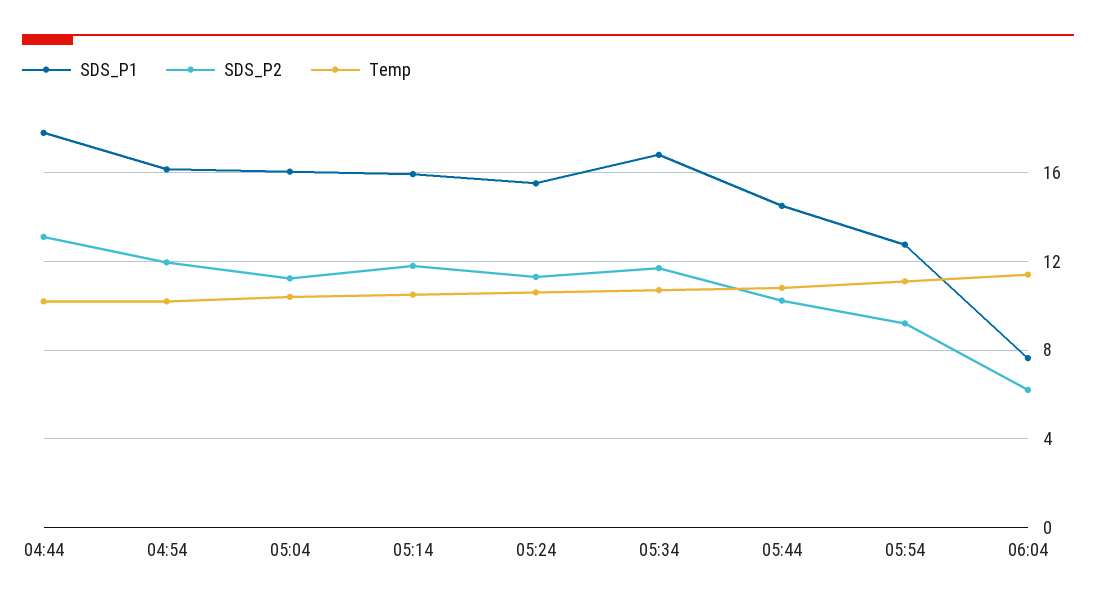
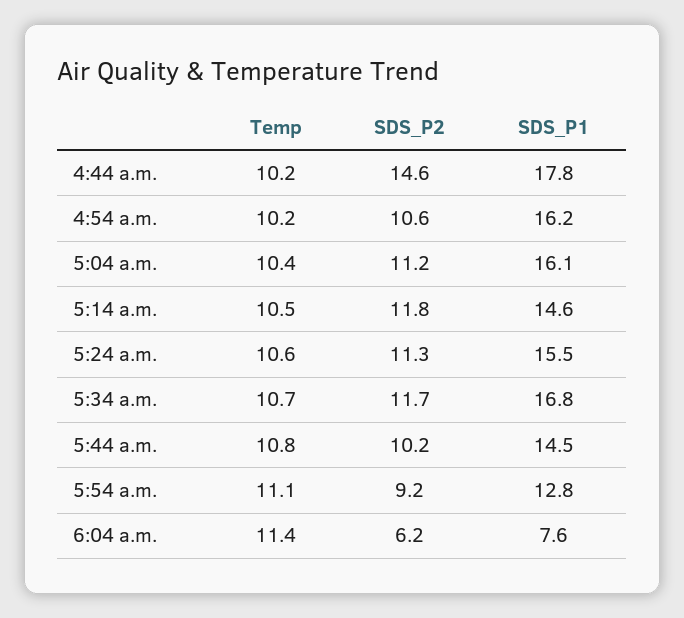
SDS_P2, 04:44: 13 -> 14.6
SDS_P2, 04:54: 12 -> 10.6
SDS_P1, 05:14: 16 -> 14.6

